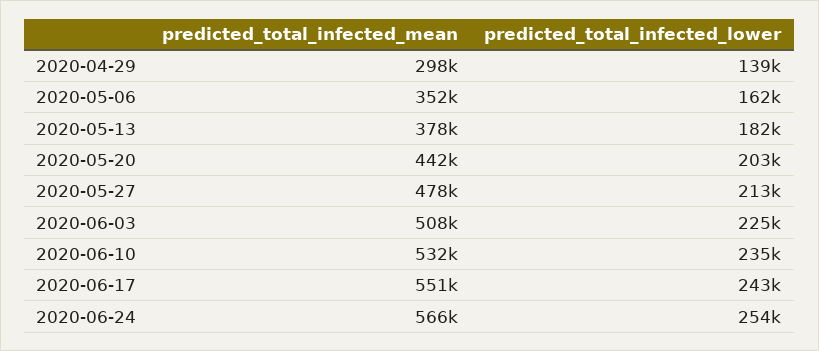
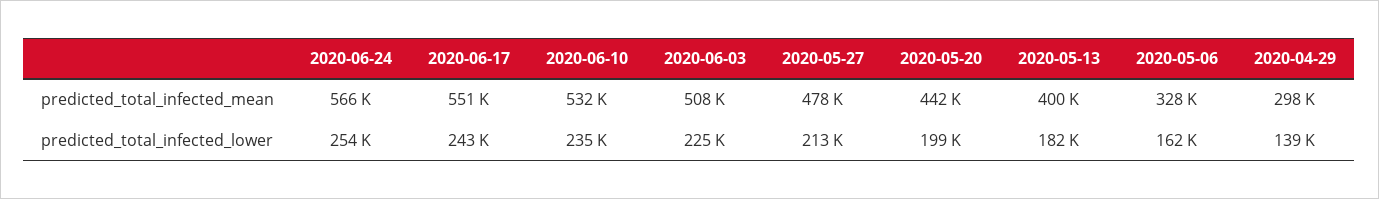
predicted_total_infected_mean, 2020-05-06: 352000 -> 328000
predicted_total_infected_mean, 2020-05-13: 378000 -> 400000
predicted_total_infected_lower, 2020-05-20: 203000 -> 199000

